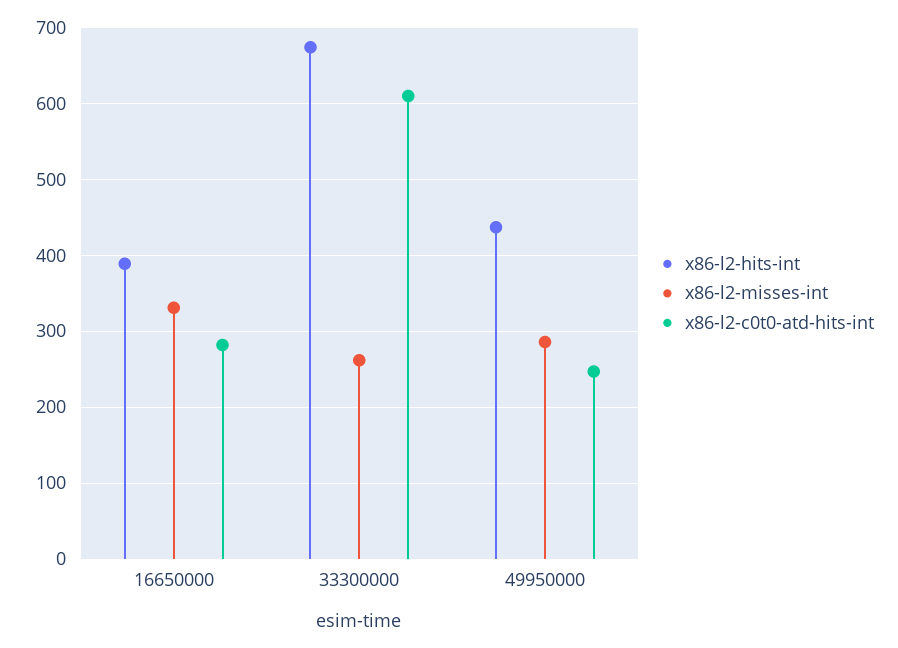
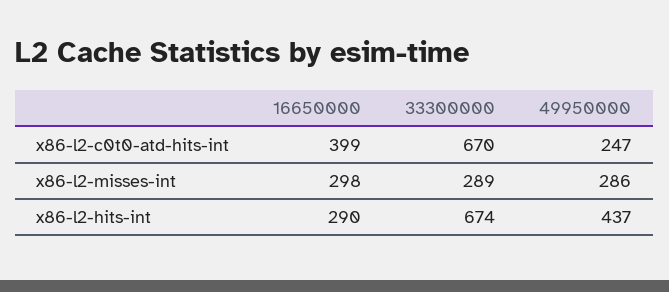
x86-l2-hits-int, 16650000: 390 -> 290
x86-l2-misses-int, 16650000: 330 -> 298
x86-l2-c0t0-atd-hits-int, 16650000: 280 -> 399
x86-l2-misses-int, 33300000: 260 -> 289
x86-l2-c0t0-atd-hits-int, 33300000: 610 -> 670

